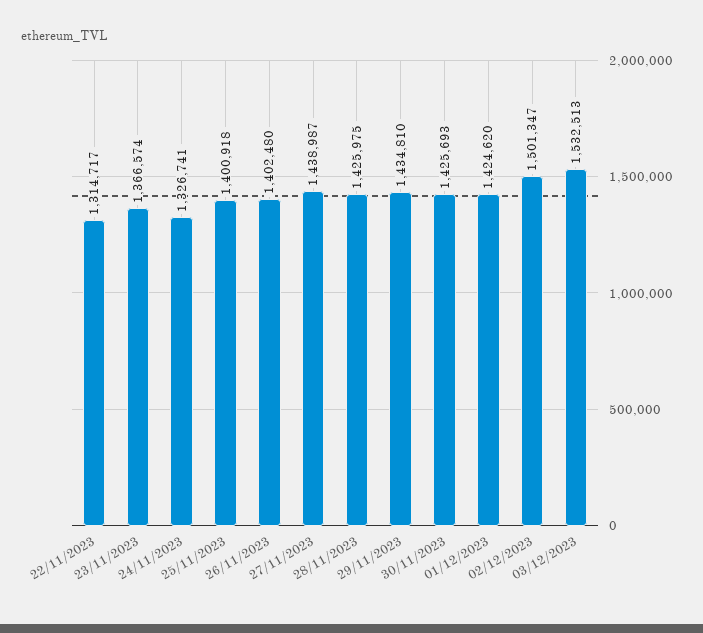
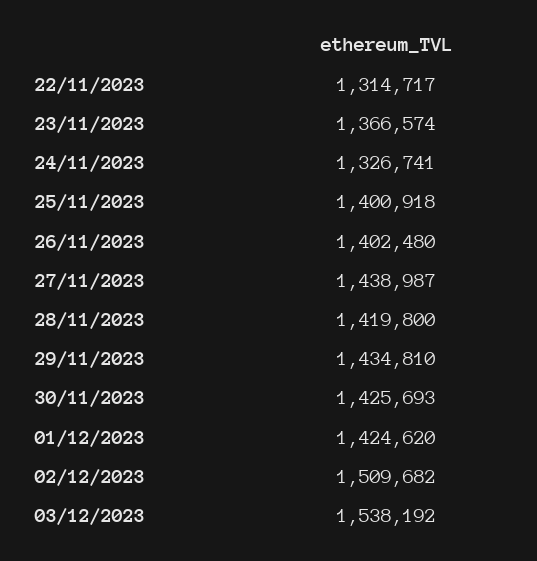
28/11/2023: 1425975 -> 1419800
02/12/2023: 1501347 -> 1509682
03/12/2023: 1532513 -> 1538192

